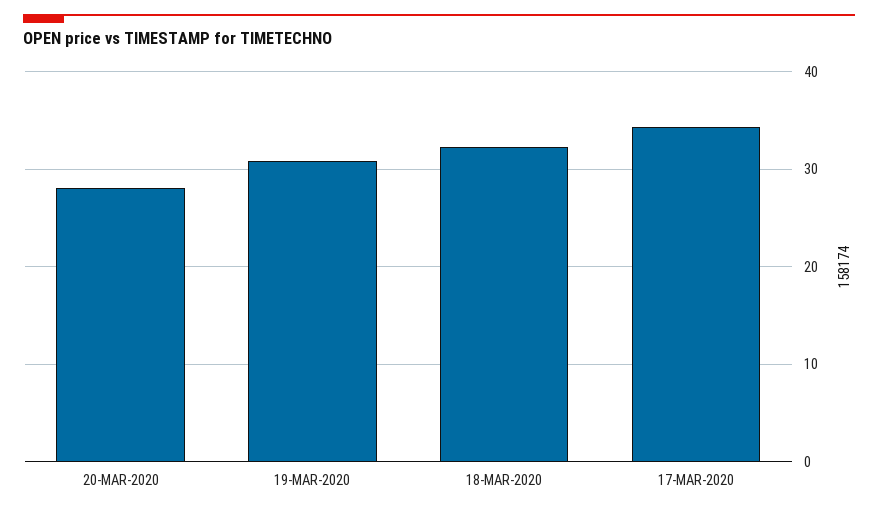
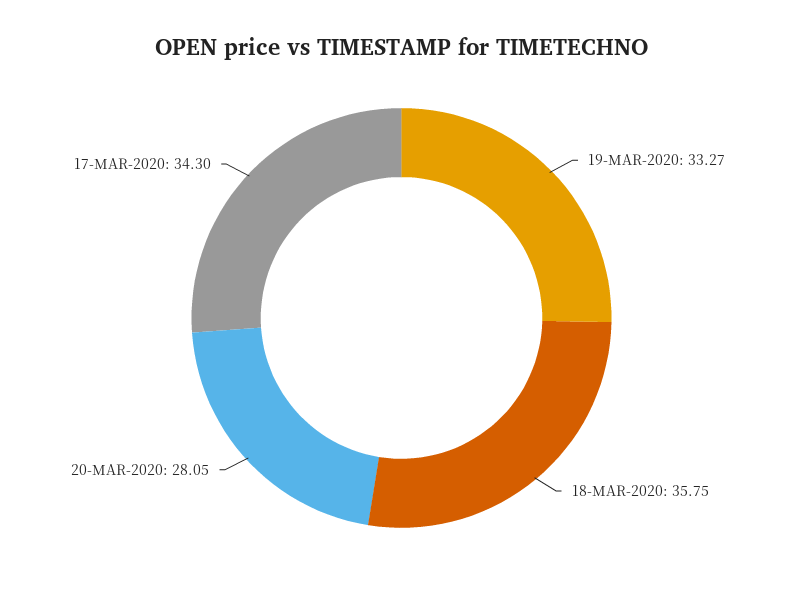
19-MAR-2020: 31 -> 33.27
18-MAR-2020: 32 -> 35.75

